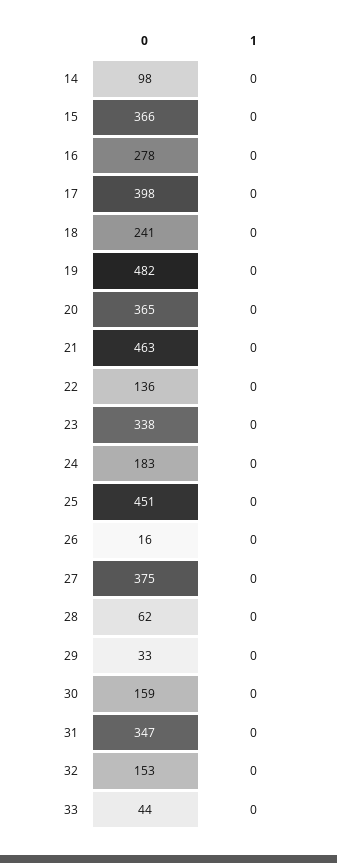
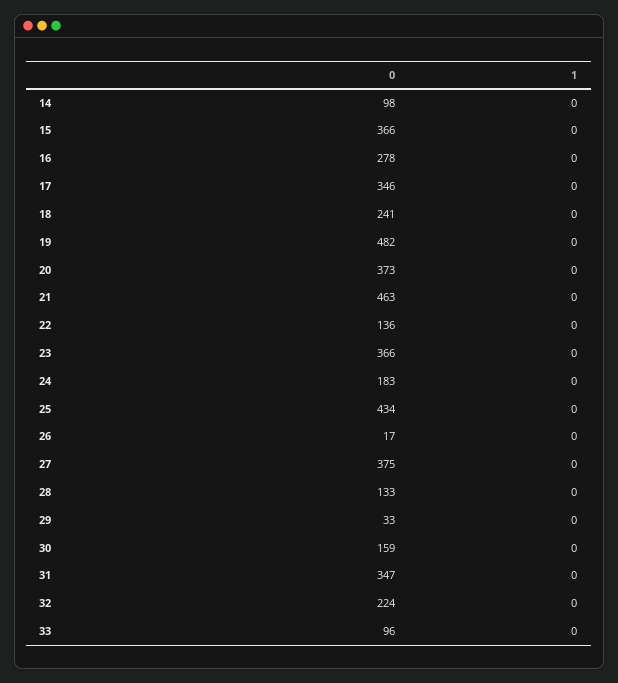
0, 17: 398 -> 346
0, 20: 365 -> 373
0, 23: 338 -> 366
0, 25: 451 -> 434
0, 26: 16 -> 17
0, 28: 62 -> 133
0, 32: 153 -> 224
0, 33: 44 -> 96

